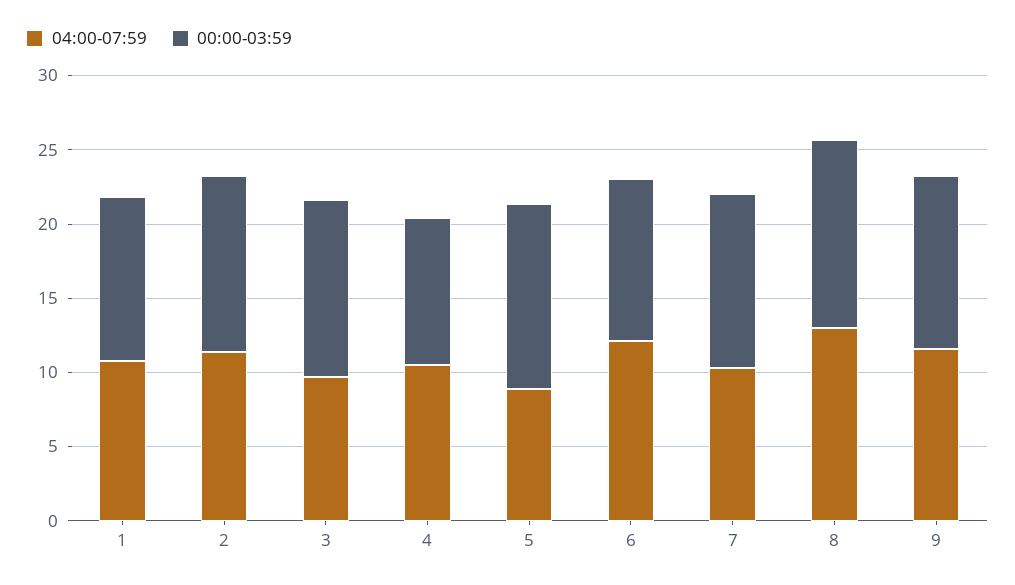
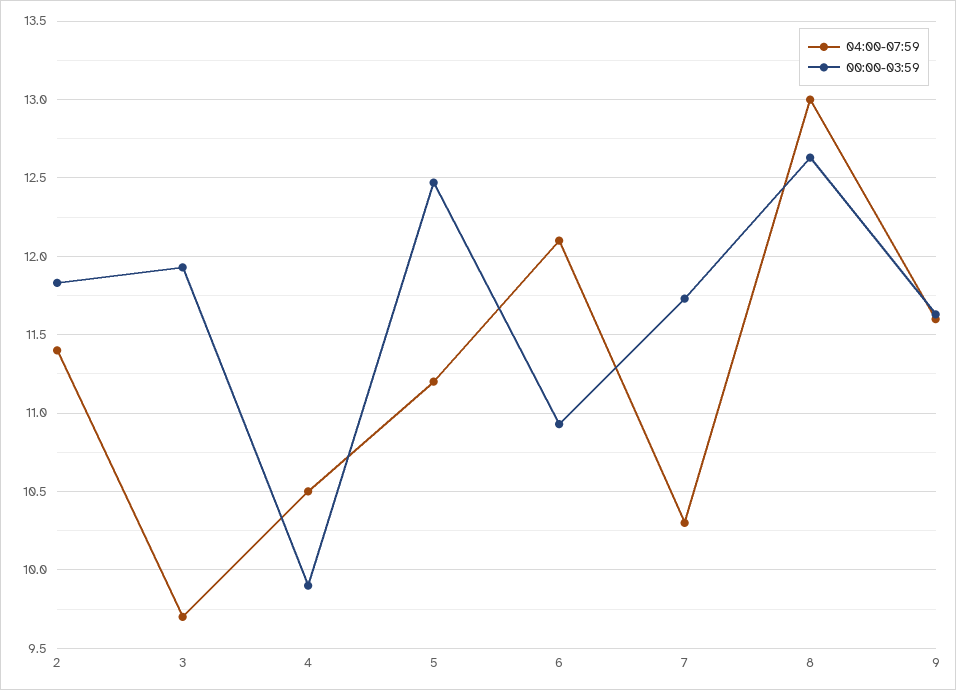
04:00-07:59, 1: 11 -> none
00:00-03:59, 1: 11 -> none
04:00-07:59, 5: 9 -> 11.2

